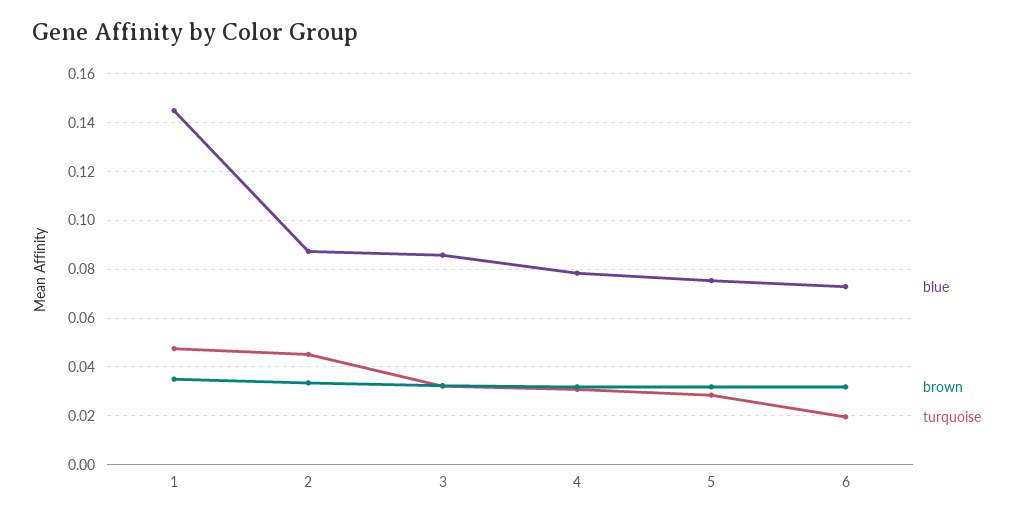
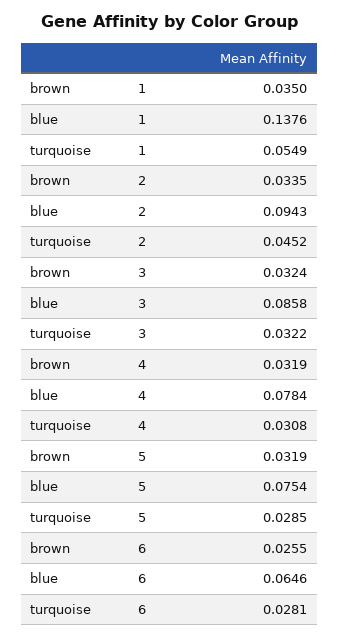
blue, 1: 0.145 -> 0.1376
turquoise, 1: 0.0475 -> 0.0549
blue, 2: 0.0875 -> 0.0943
blue, 6: 0.0725 -> 0.0646
brown, 6: 0.0325 -> 0.0255
turquoise, 6: 0.02 -> 0.0281

